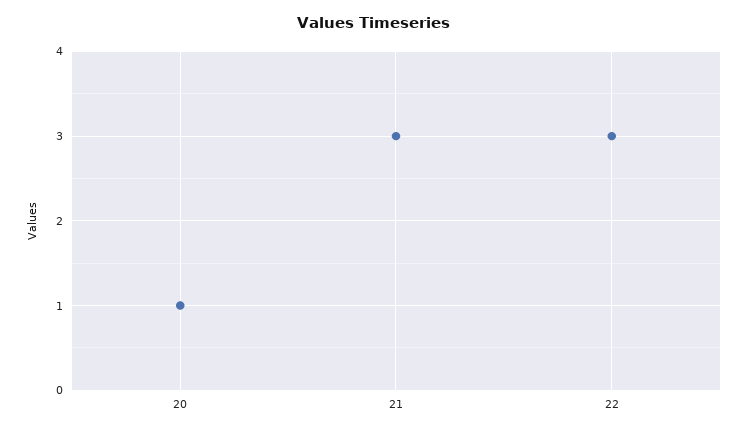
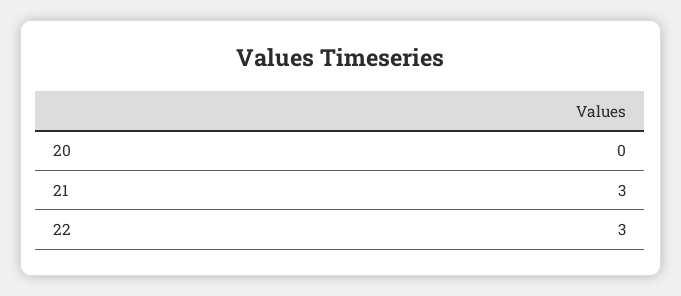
20: 1 -> 0

